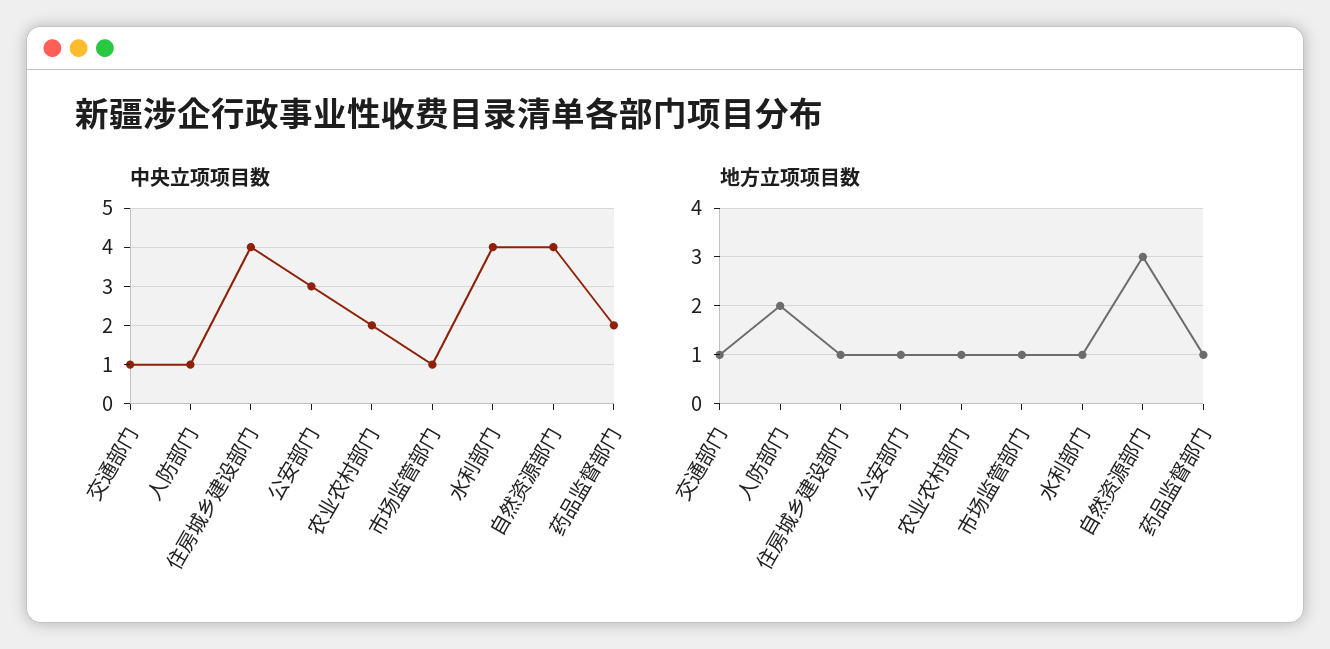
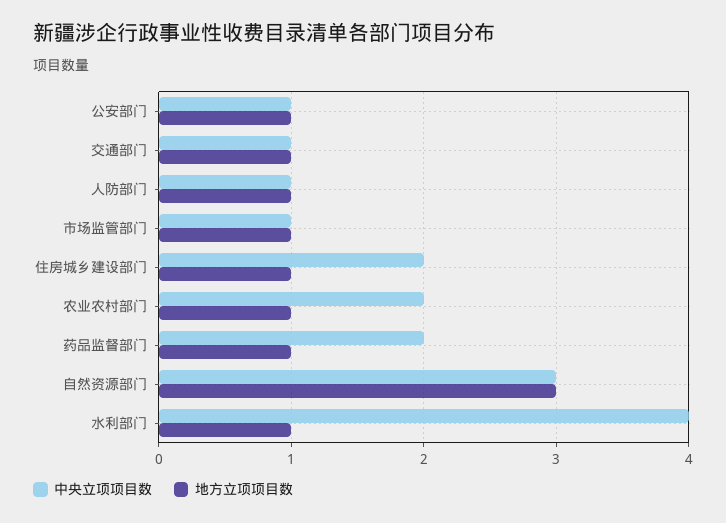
中央立项项目数, 住房城乡建设部门: 4 -> 2
中央立项项目数, 公安部门: 3 -> 1
中央立项项目数, 自然资源部门: 4 -> 3
地方立项项目数, 人防部门: 2 -> 1

